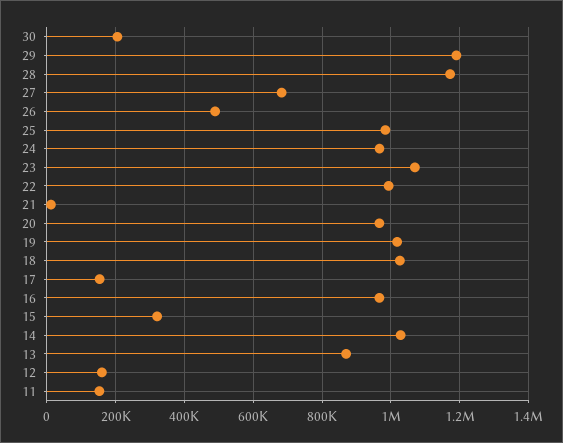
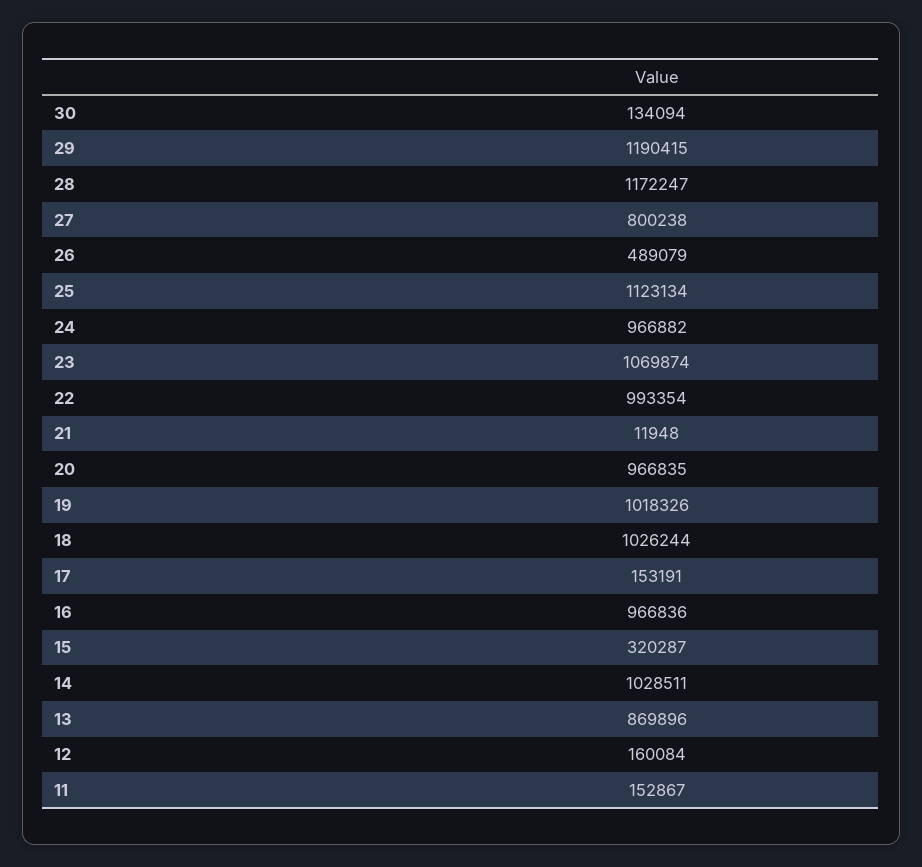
30: 200000 -> 134094
27: 680000 -> 800238
25: 980000 -> 1123134

